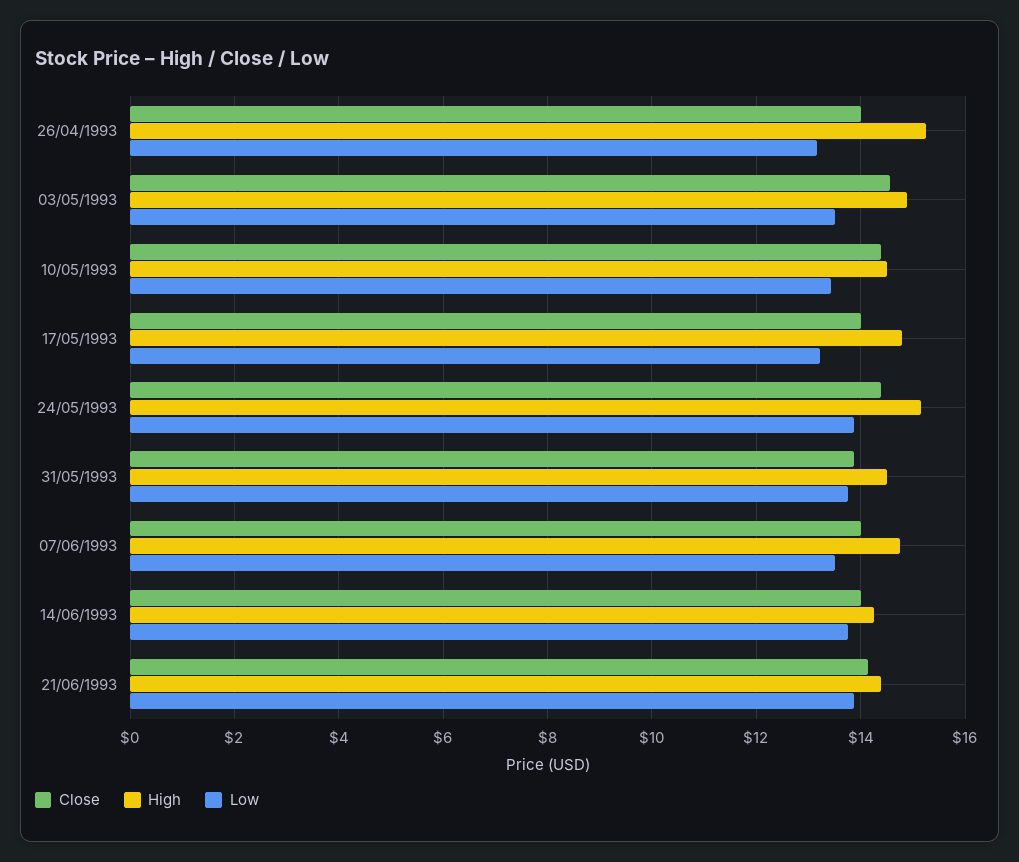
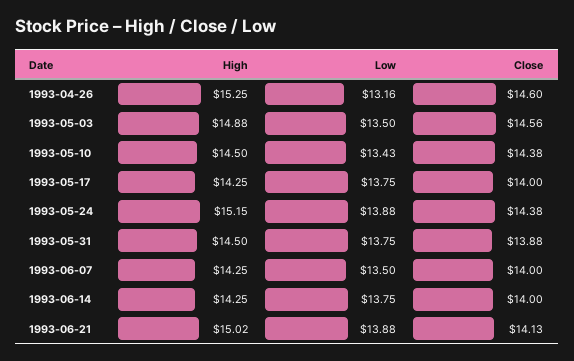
Close, 26/04/1993: 14 -> 14.6
High, 17/05/1993: 14.8 -> 14.25
Low, 17/05/1993: 13.2 -> 13.75
High, 07/06/1993: 14.8 -> 14.25
High, 21/06/1993: 14.4 -> 15.02

